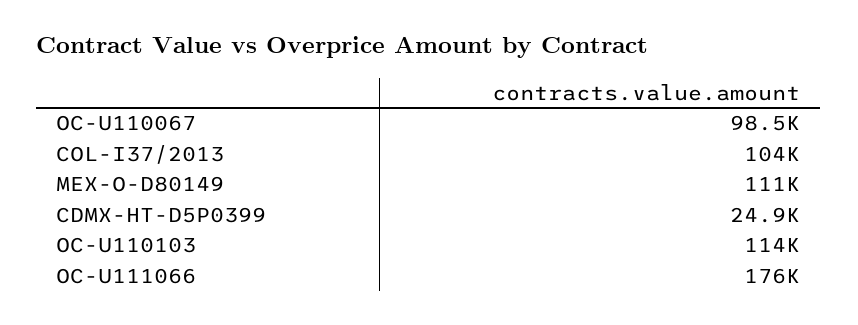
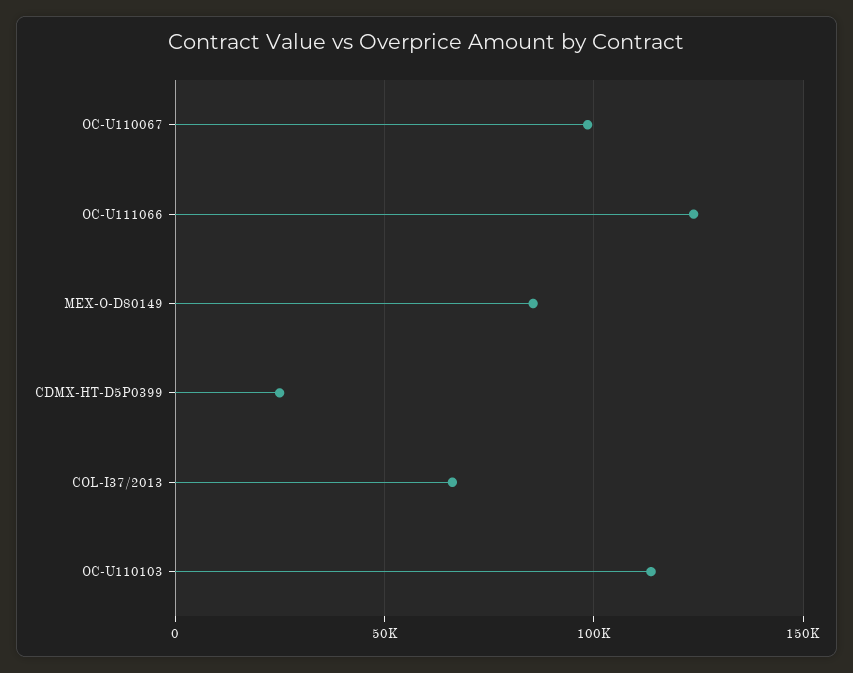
COL-I37/2013: 104000 -> 65000
MEX-O-D80149: 111000 -> 85000
OC-U111066: 176000 -> 125000

